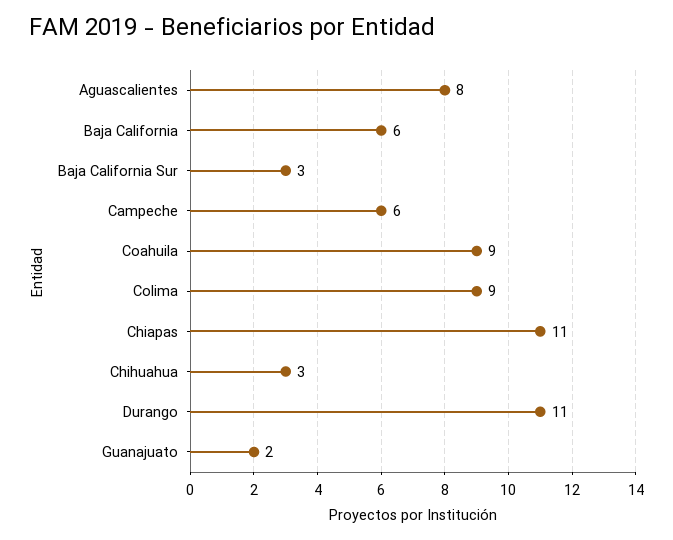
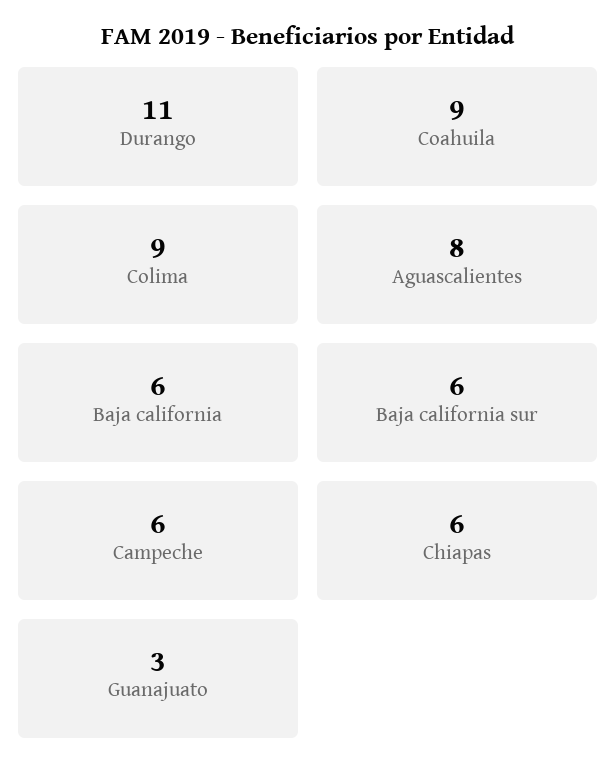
Baja California Sur: 3 -> 6
Chiapas: 11 -> 6
Chihuahua: 3 -> none
Guanajuato: 2 -> 3

